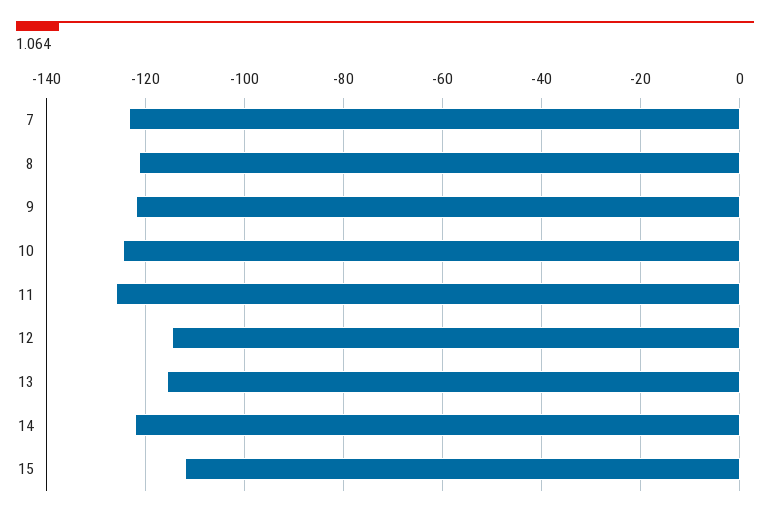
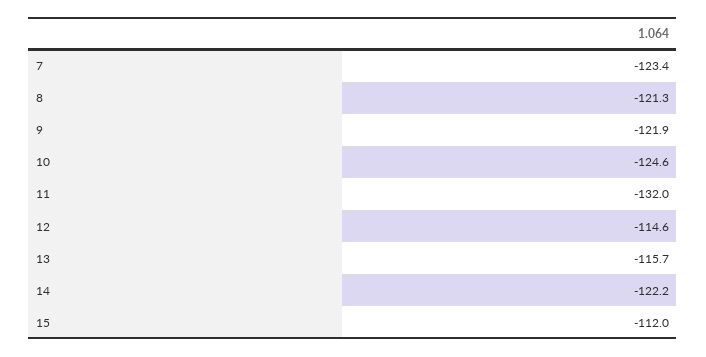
11: -126 -> -132

